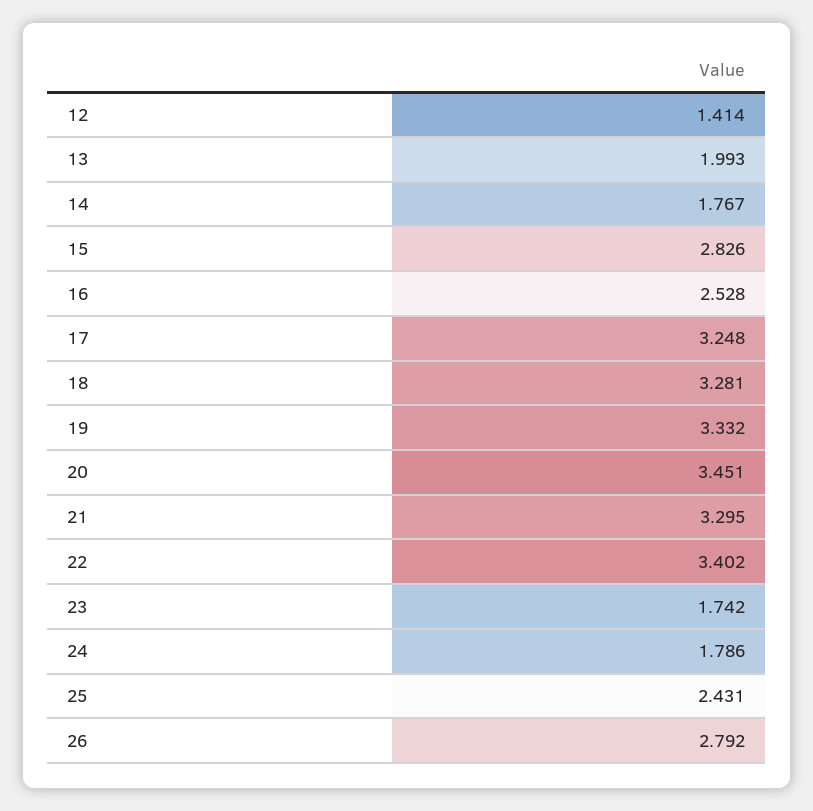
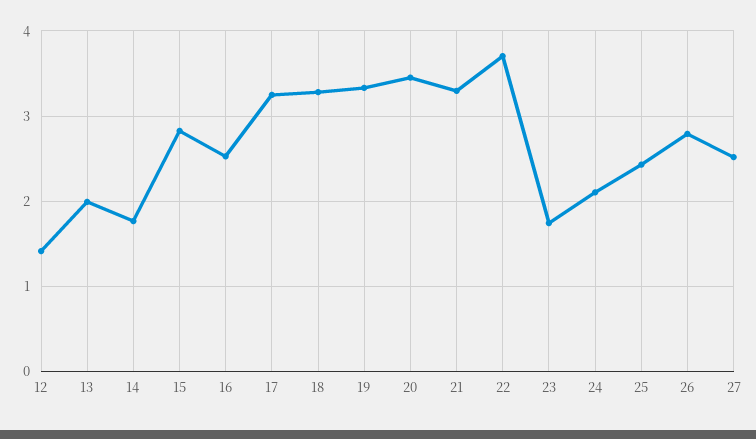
22: 3.402 -> 3.7
24: 1.786 -> 2.1
27: none -> 2.5

